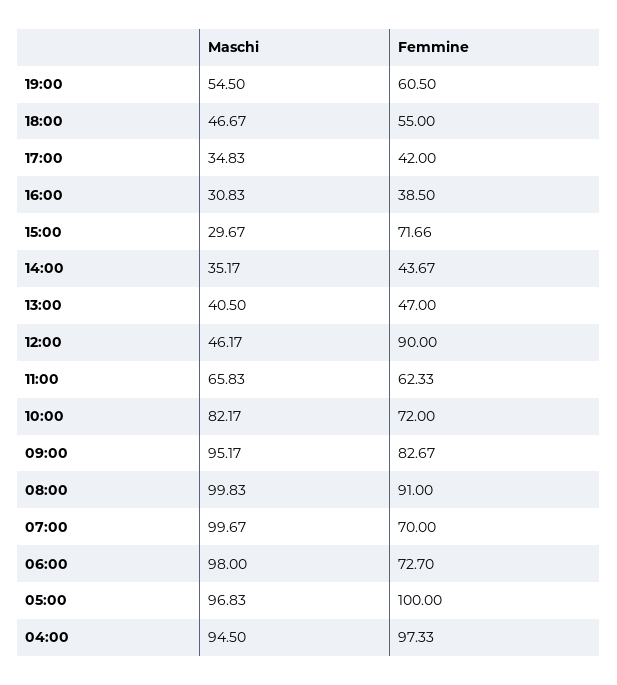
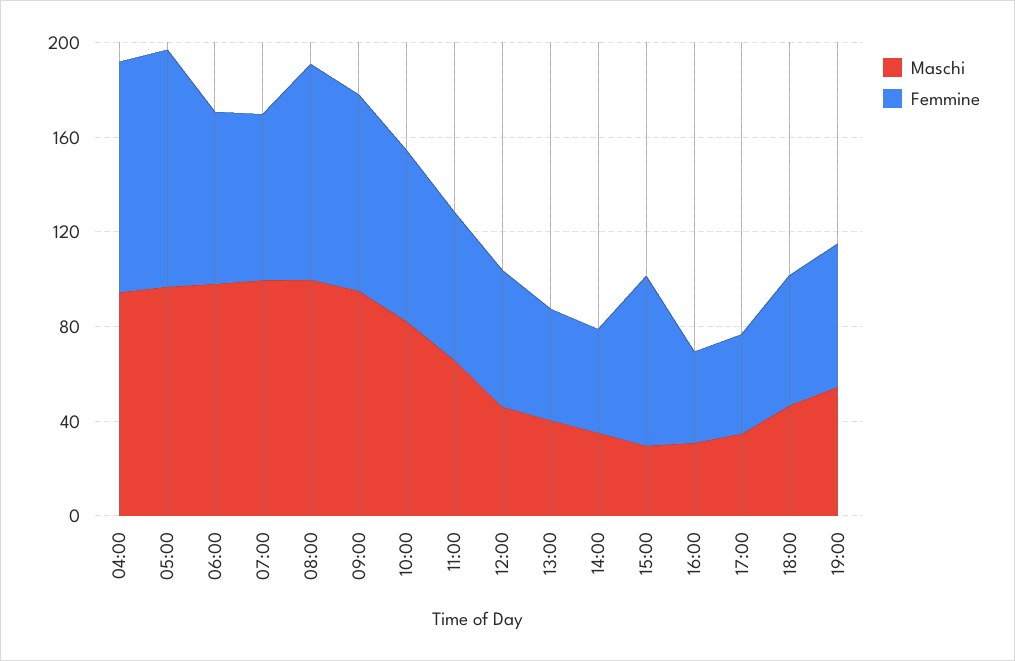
Femmine, 12:00: 90 -> 60

